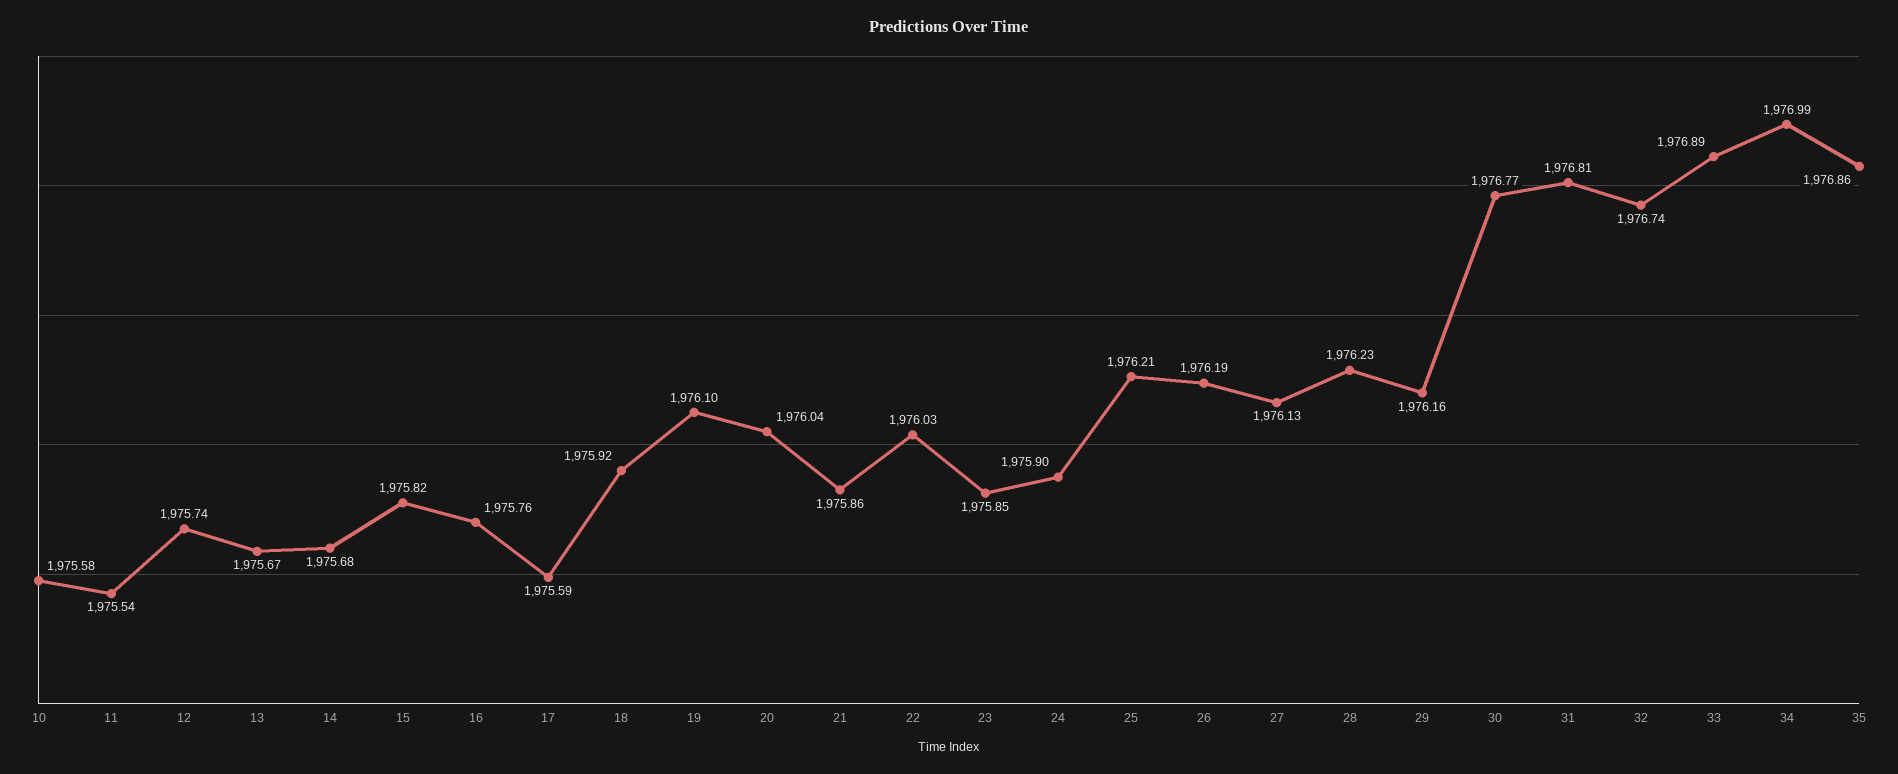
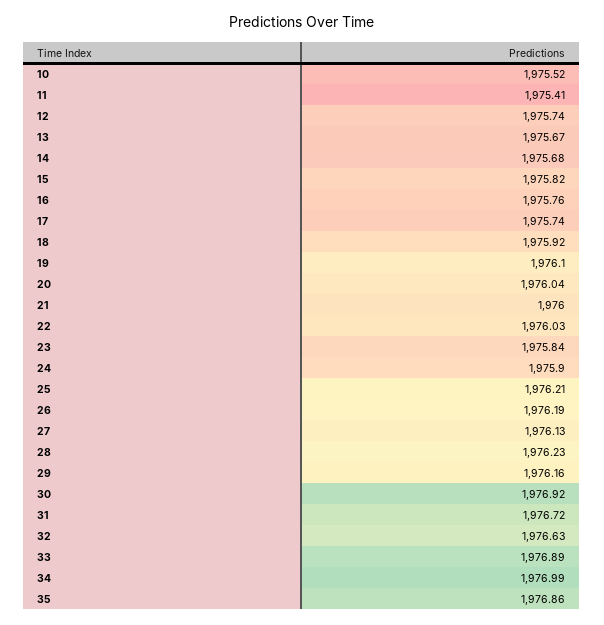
10: 1975.58 -> 1975.52
11: 1975.54 -> 1975.41
17: 1975.59 -> 1975.74
21: 1975.86 -> 1976
23: 1975.85 -> 1975.84
30: 1976.77 -> 1976.92
31: 1976.81 -> 1976.72
32: 1976.74 -> 1976.63

